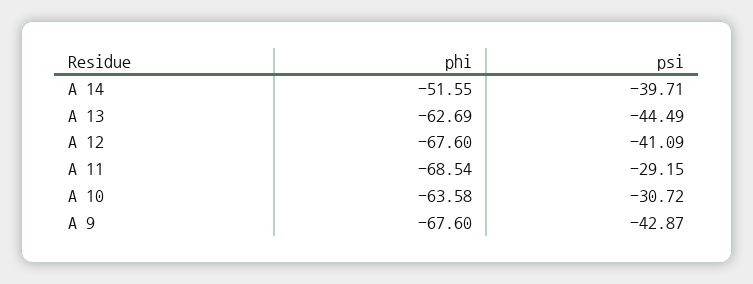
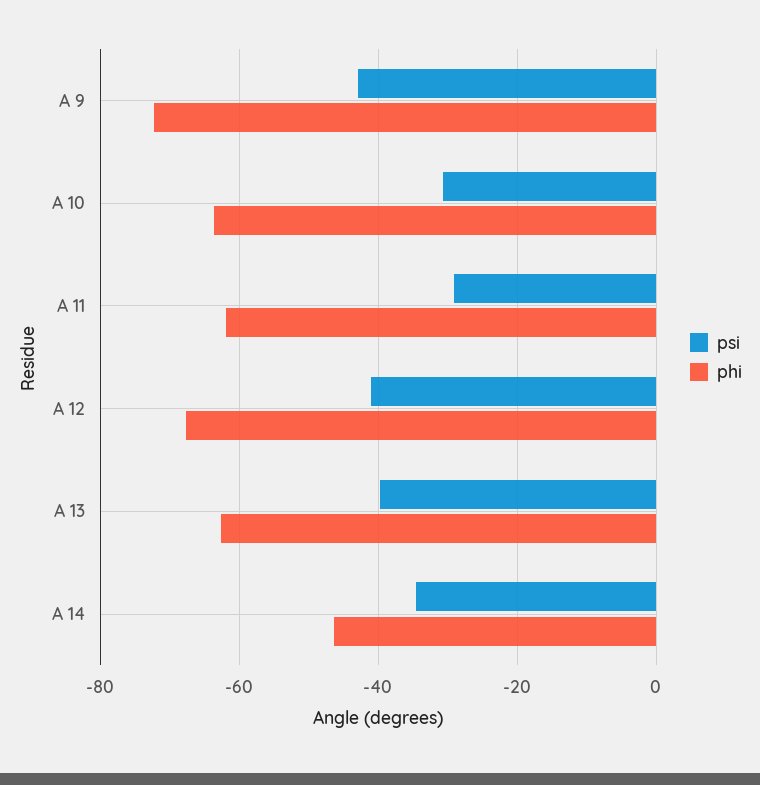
phi, A 14: -51.55 -> -46
psi, A 14: -39.71 -> -34
psi, A 13: -44.49 -> -40
phi, A 11: -68.54 -> -62
phi, A 9: -67.6 -> -72

